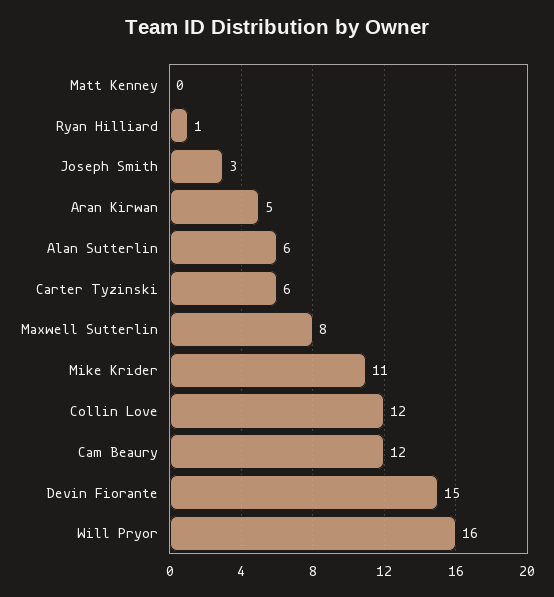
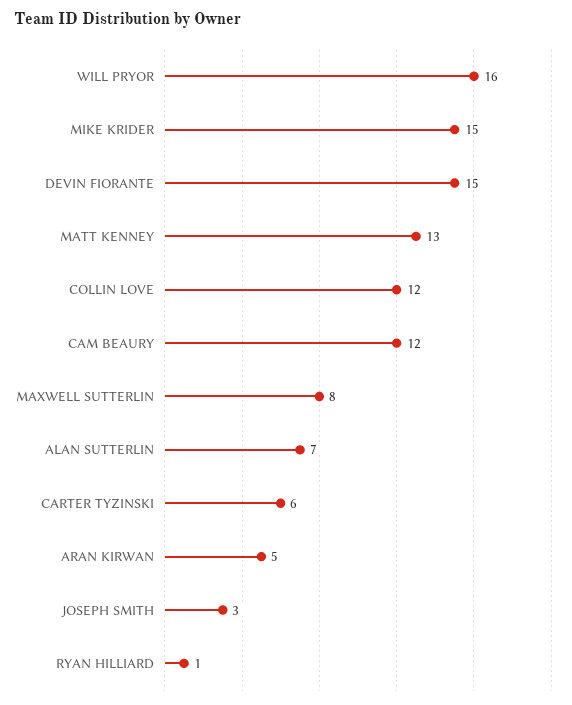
Matt Kenney: 0 -> 13
Alan Sutterlin: 6 -> 7
Mike Krider: 11 -> 15

